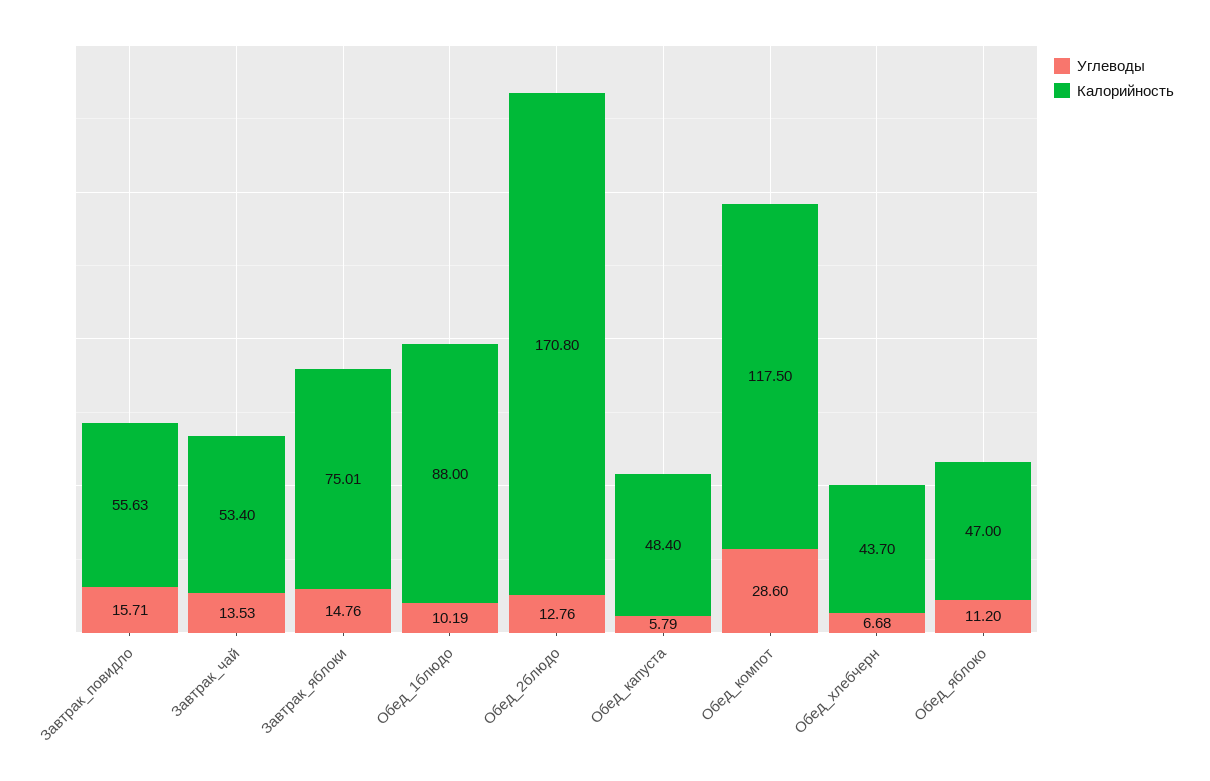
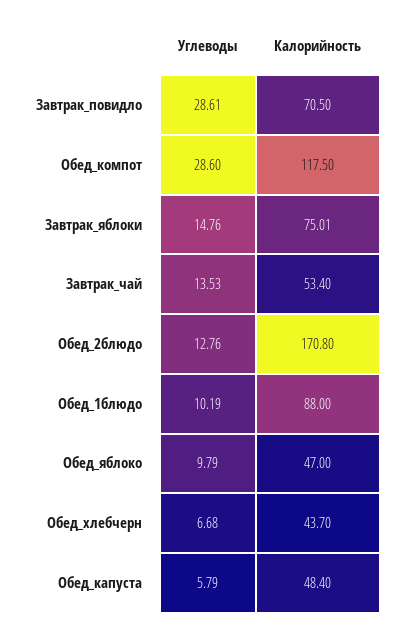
Углеводы, Завтрак_повидло: 15.71 -> 28.61
Калорийность, Завтрак_повидло: 55.63 -> 70.5
Углеводы, Обед_яблоко: 11.2 -> 9.79

